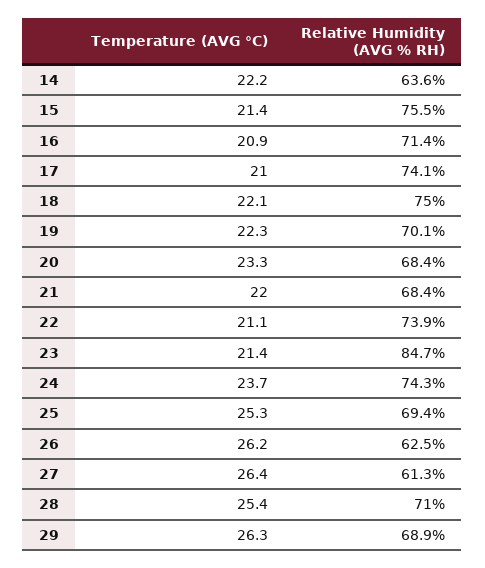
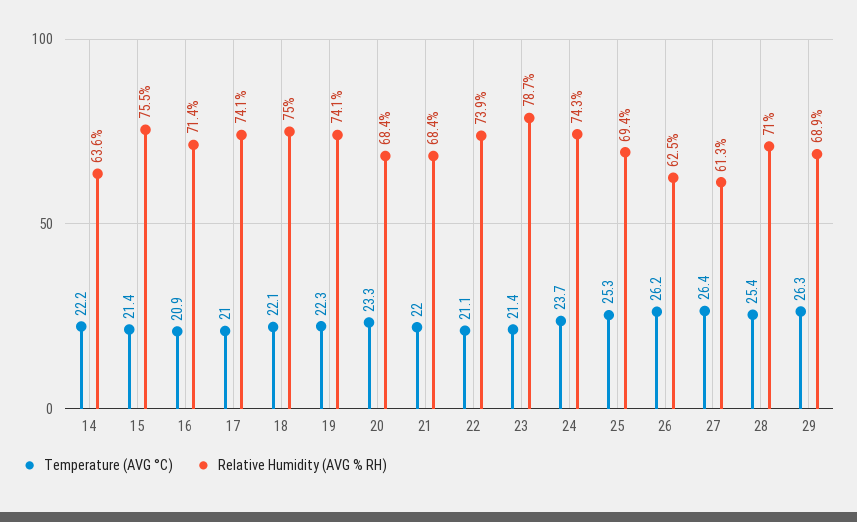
Relative Humidity (AVG % RH), 19: 70.1 -> 74.1
Relative Humidity (AVG % RH), 23: 84.7 -> 78.7

